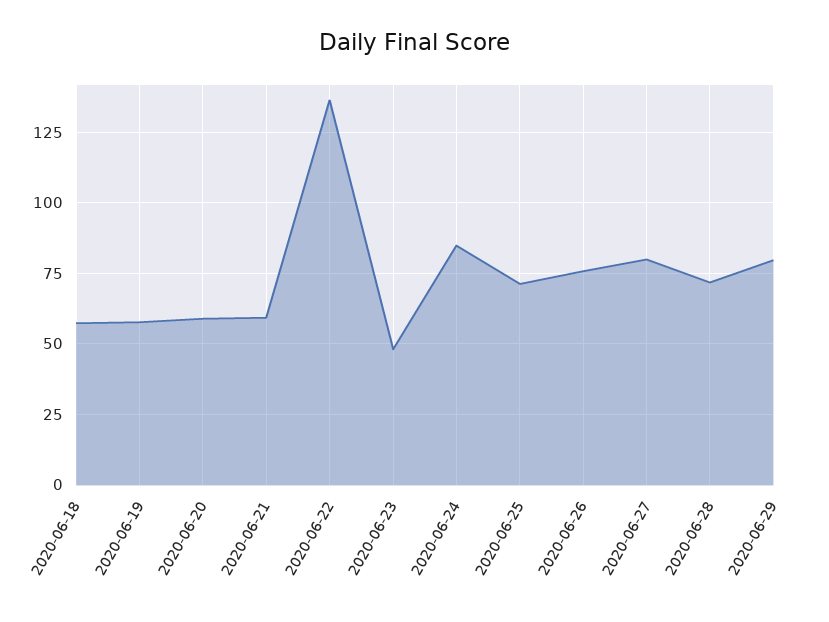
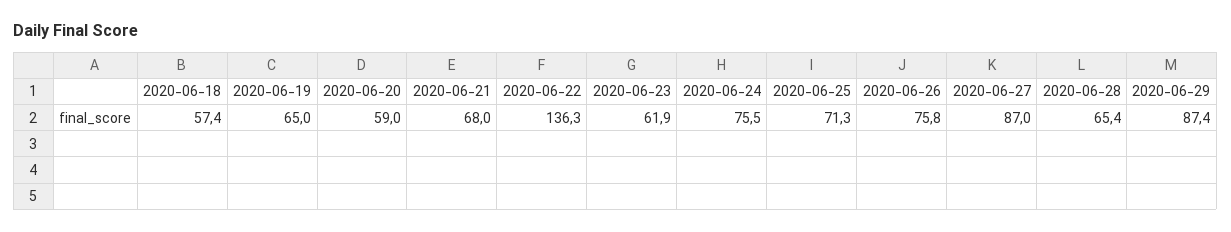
2020-06-19: 57.5 -> 65
2020-06-21: 60 -> 68
2020-06-23: 47.5 -> 61.9
2020-06-24: 85 -> 75.5
2020-06-27: 80 -> 87
2020-06-28: 72.5 -> 65.4
2020-06-29: 80 -> 87.4

